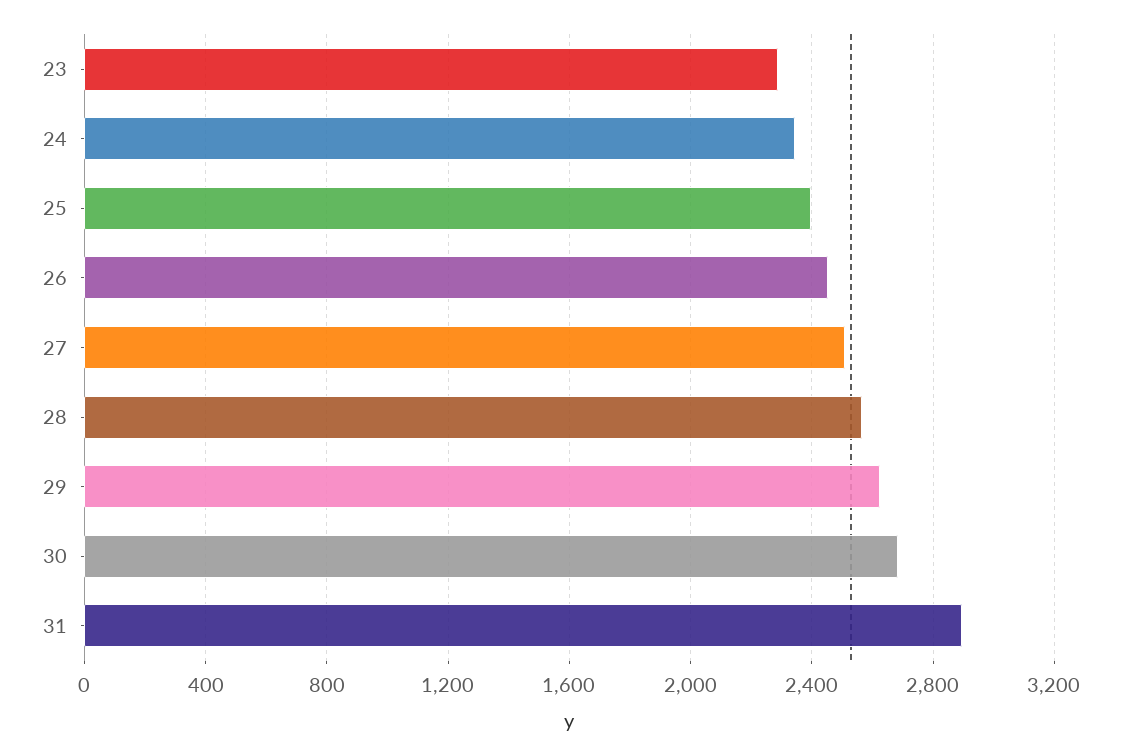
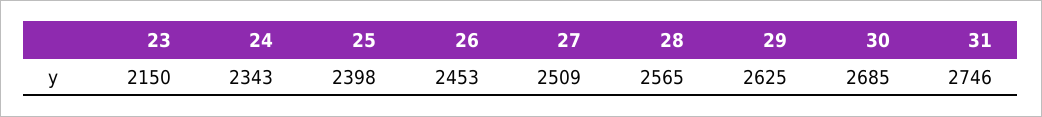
23: 2300 -> 2150
31: 2900 -> 2746

